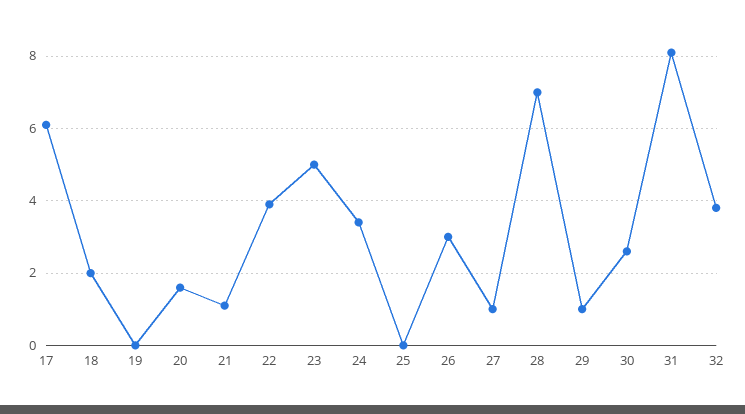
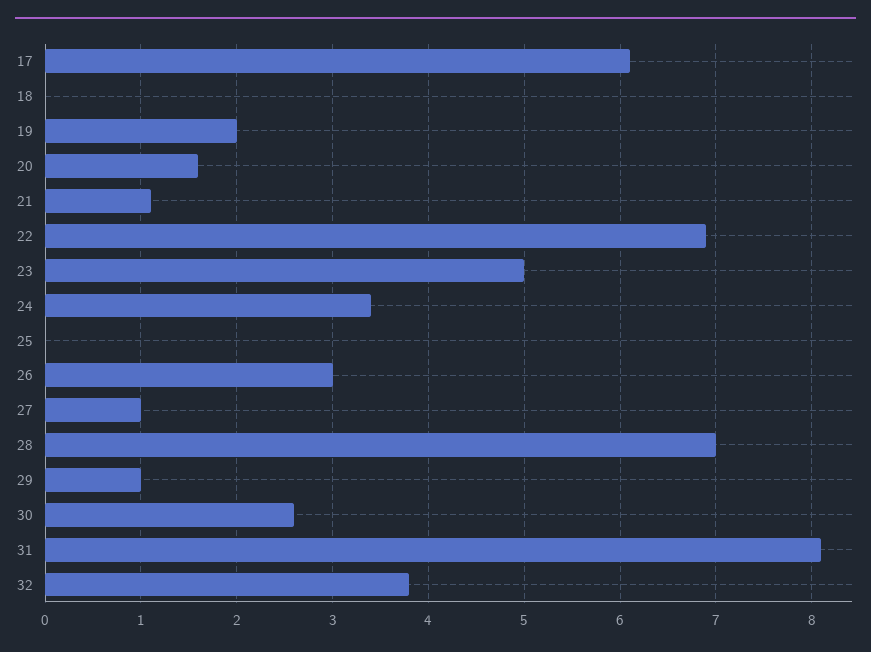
18: 2 -> 0
19: 0 -> 2
22: 4 -> 6.9

